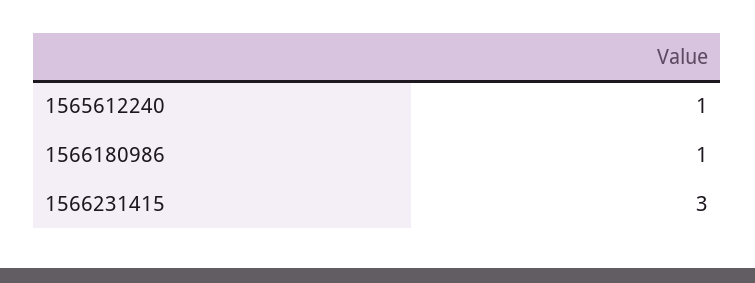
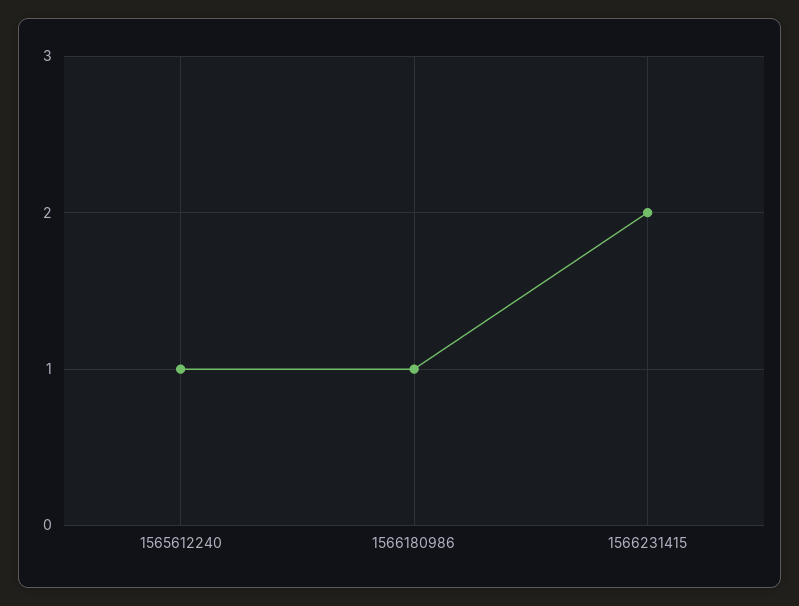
1566231415: 3 -> 2

